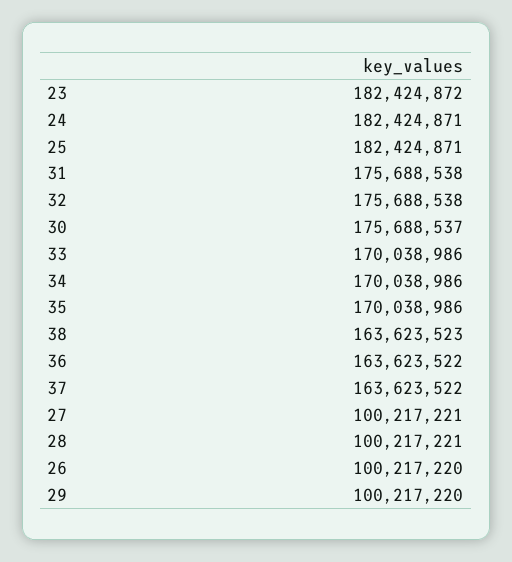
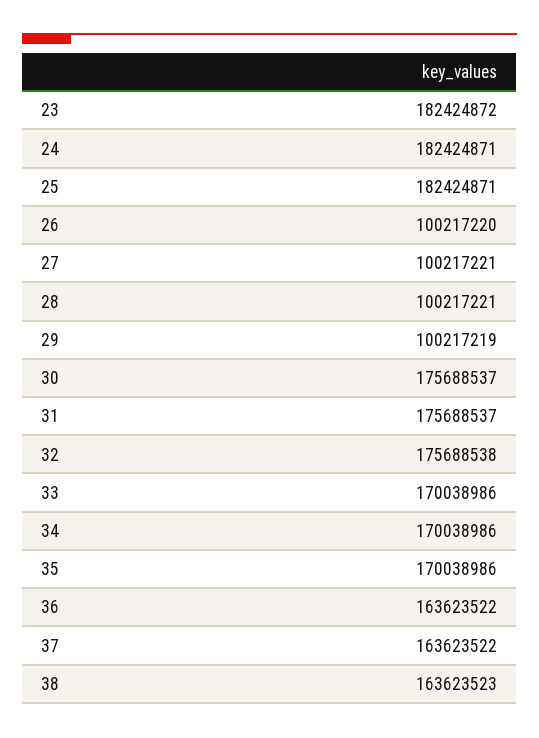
31: 175688538 -> 175688537
29: 100217220 -> 100217219

